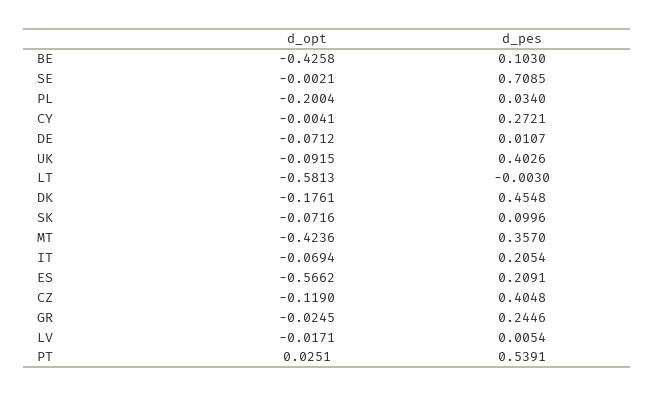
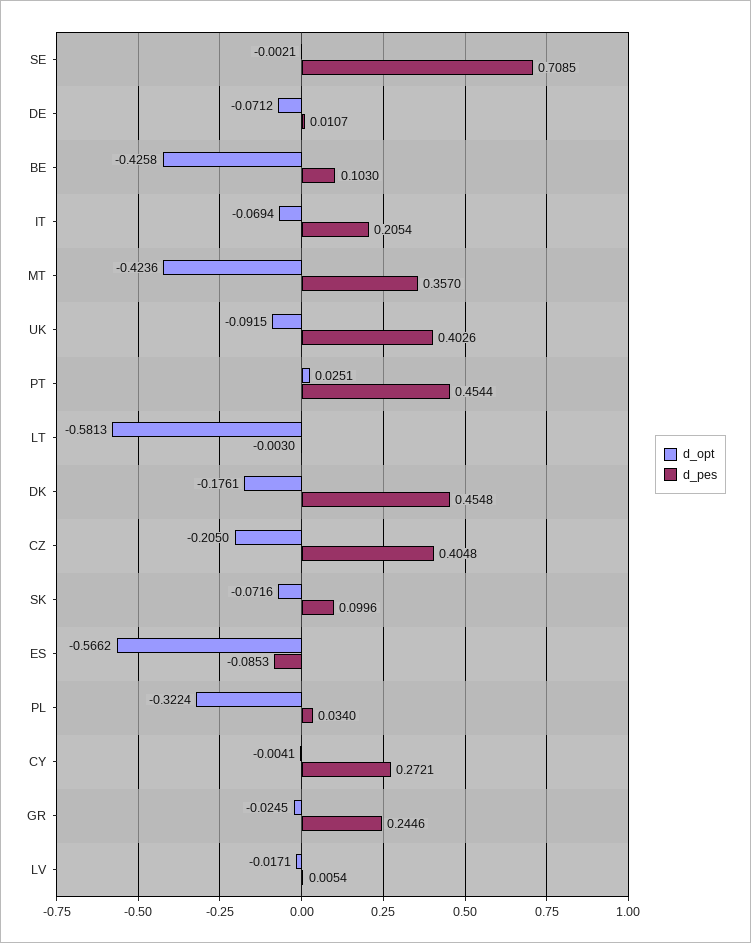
d_opt, PL: -0.2004 -> -0.3224
d_pes, ES: 0.2091 -> -0.0853
d_opt, CZ: -0.119 -> -0.205
d_pes, PT: 0.5391 -> 0.4544

